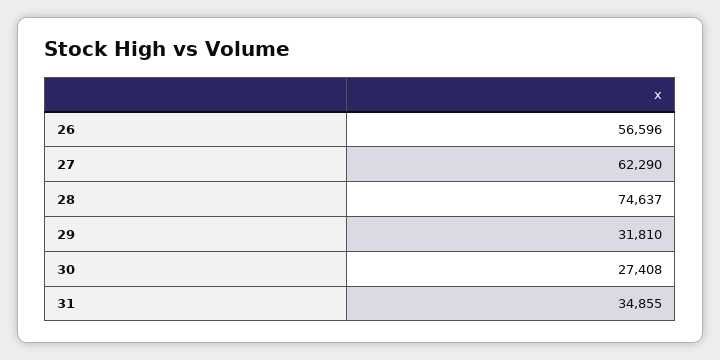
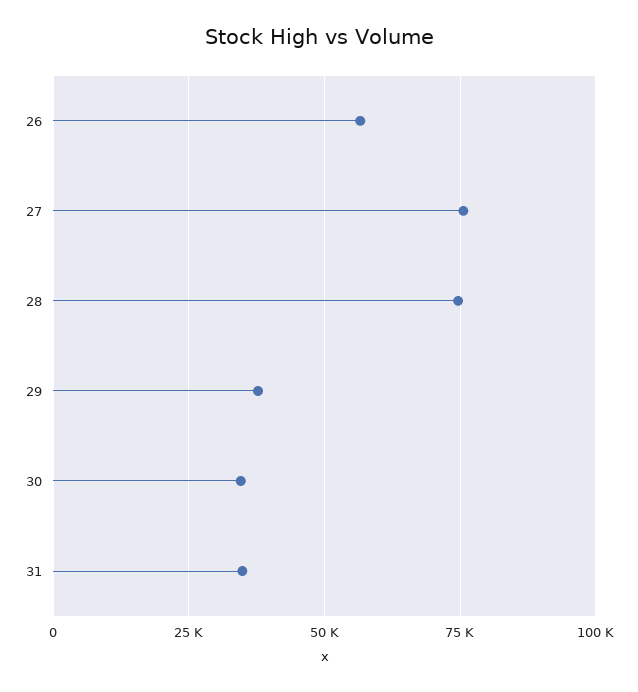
27: 62290 -> 75000
29: 31810 -> 37500
30: 27408 -> 35000

